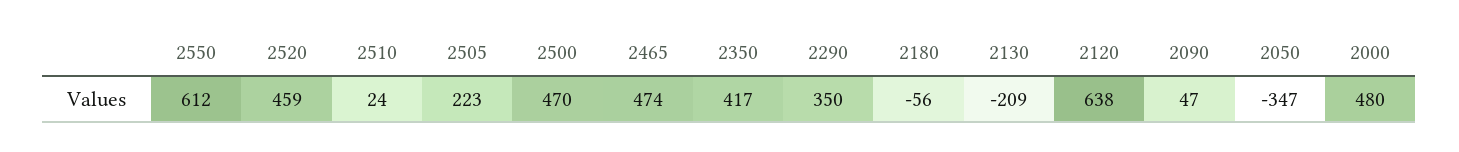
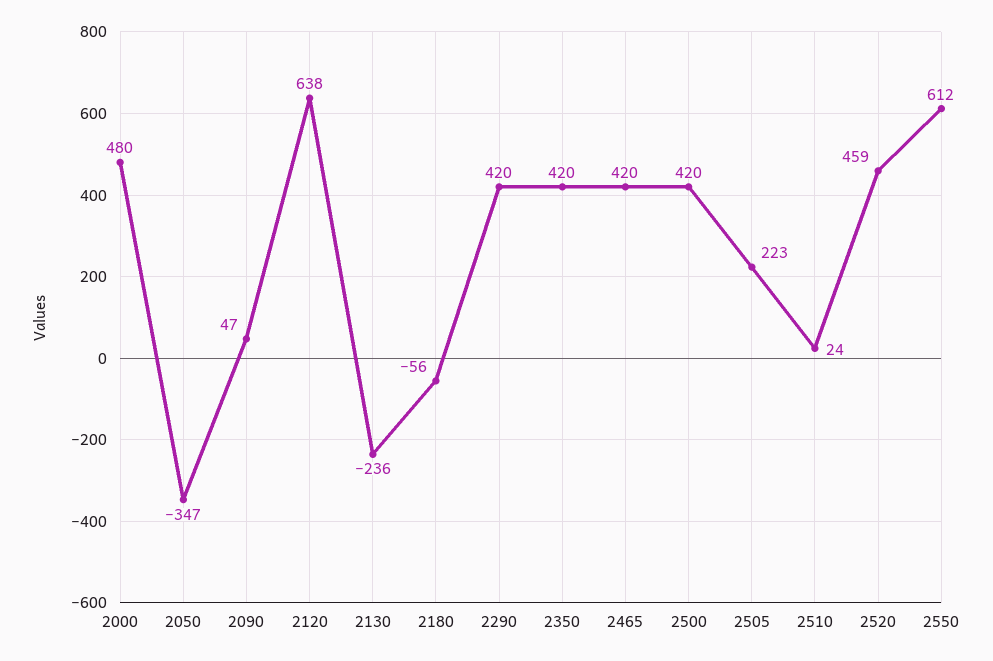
2500: 470 -> 420
2465: 474 -> 420
2350: 417 -> 420
2290: 350 -> 420
2130: -209 -> -236

